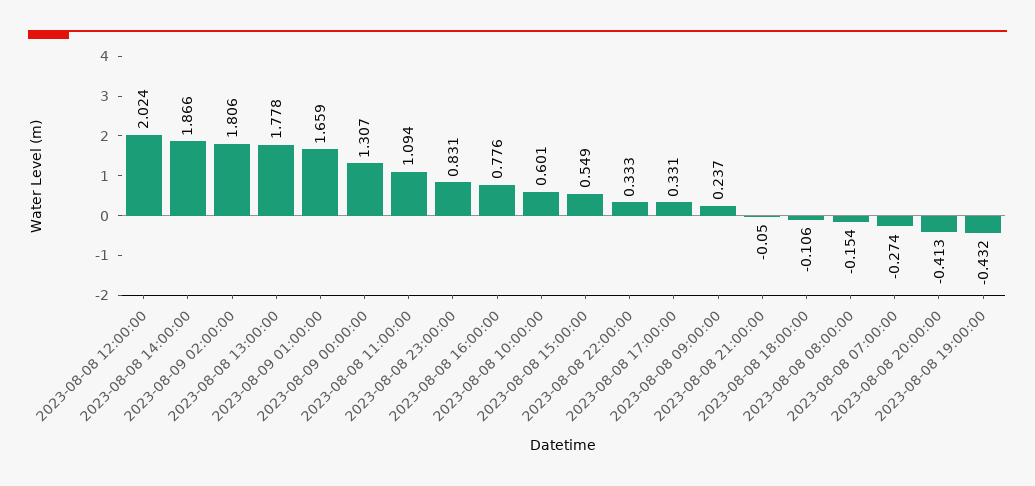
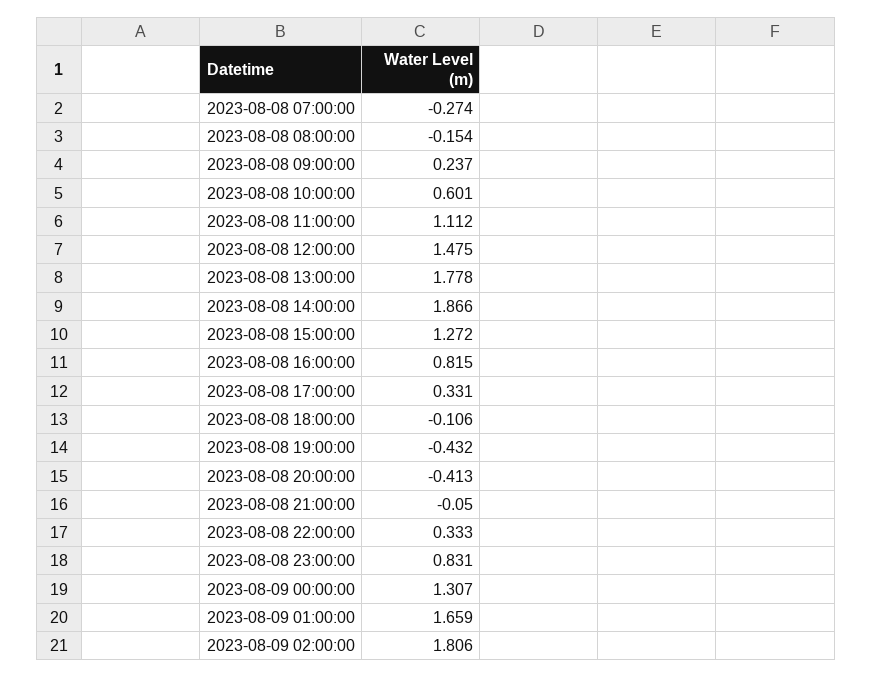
2023-08-08 12:00:00: 2.024 -> 1.475
2023-08-08 11:00:00: 1.094 -> 1.112
2023-08-08 16:00:00: 0.776 -> 0.815
2023-08-08 15:00:00: 0.549 -> 1.272

